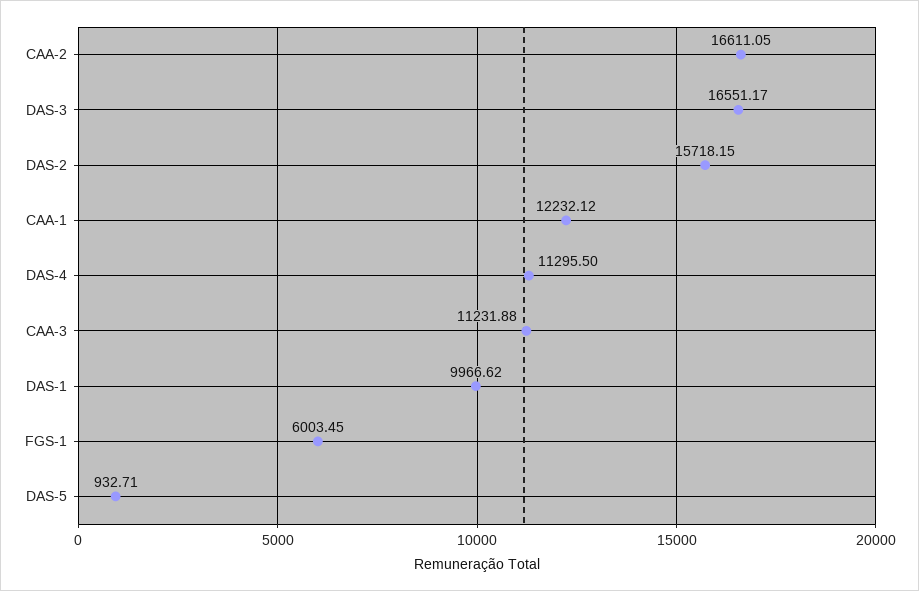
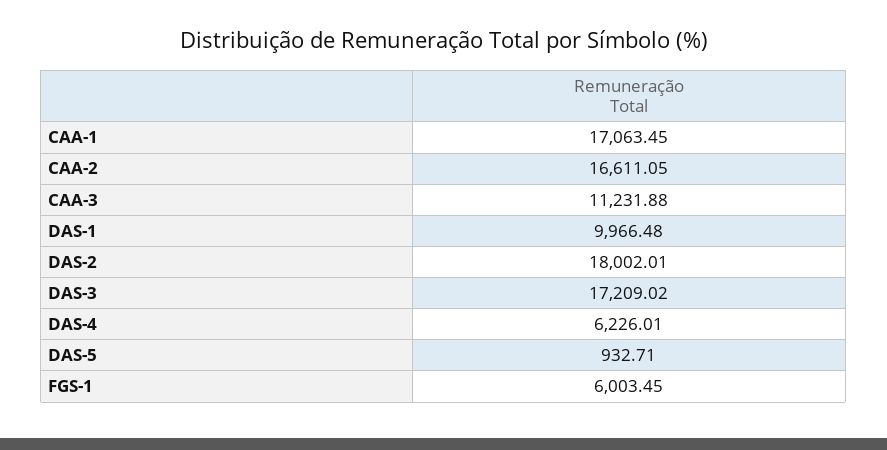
DAS-3: 16551.17 -> 17209.02
DAS-2: 15718.15 -> 18002.01
CAA-1: 12232.12 -> 17063.45
DAS-4: 11295.5 -> 6226.01
DAS-1: 9966.62 -> 9966.48

